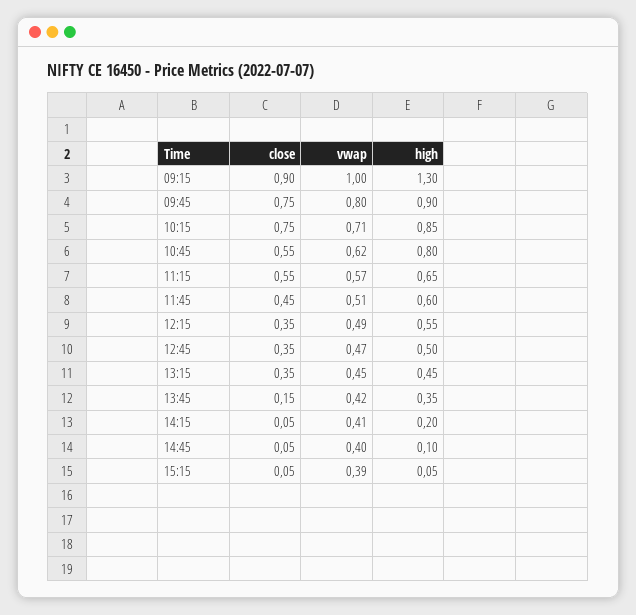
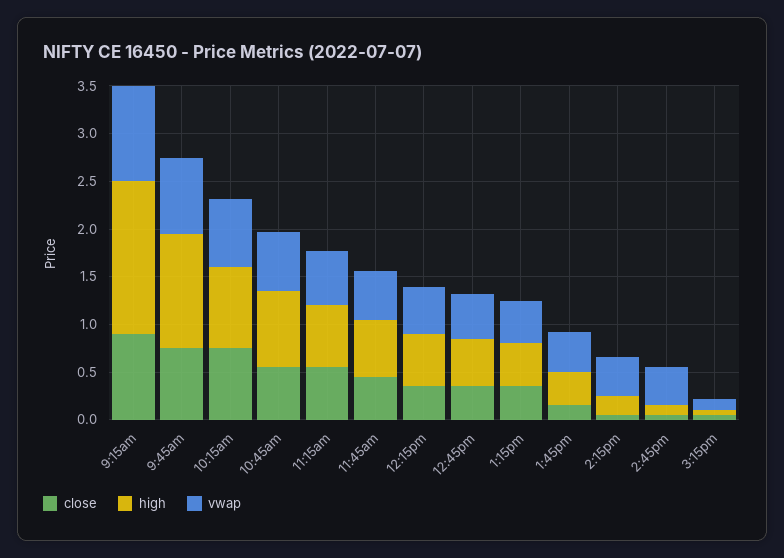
high, 09:15: 1.3 -> 1.6
high, 09:45: 0.9 -> 1.2
vwap, 15:15: 0.39 -> 0.1

